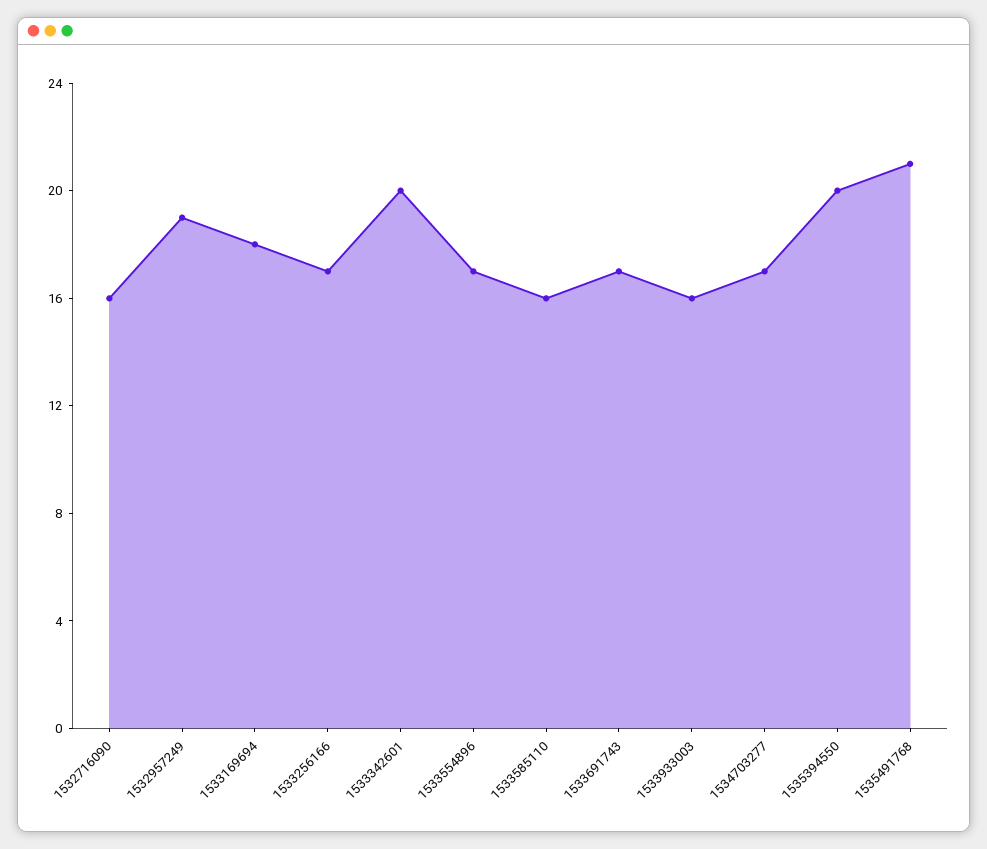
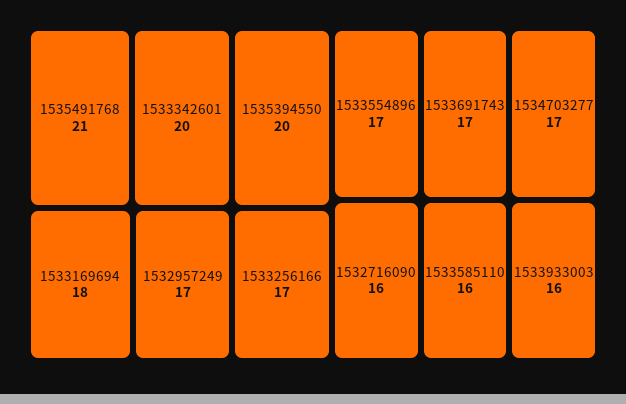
1532957249: 19 -> 17

